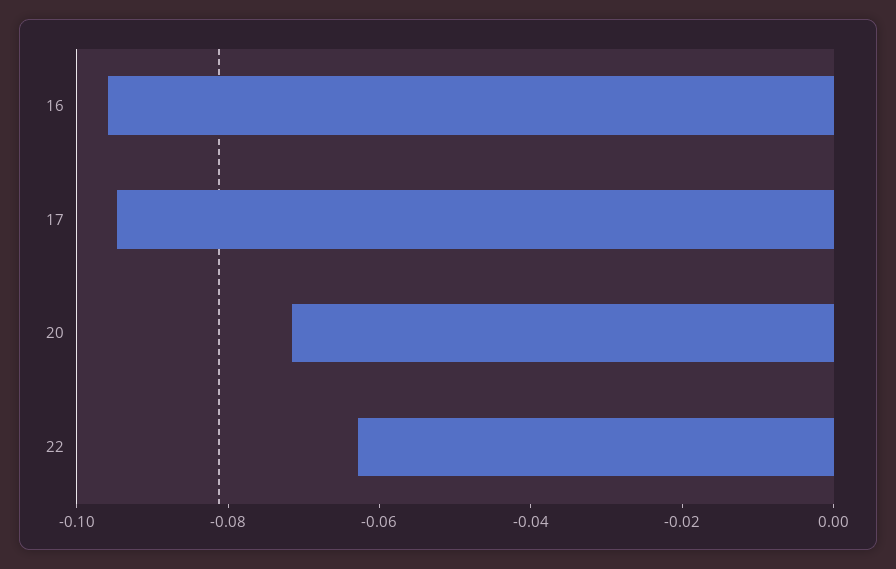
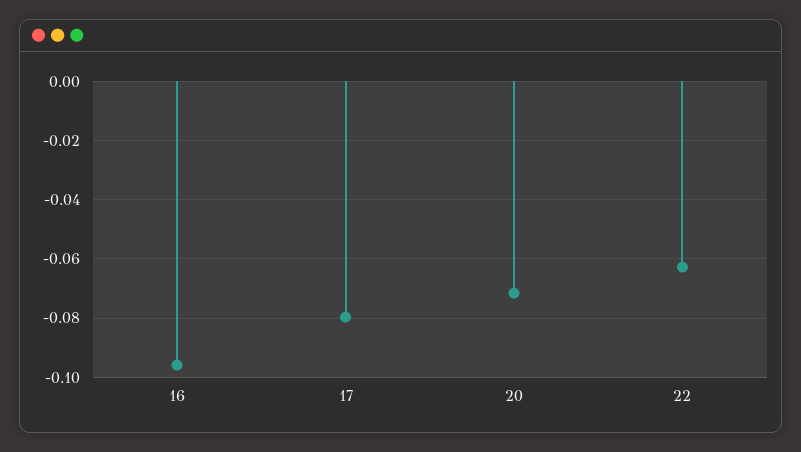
17: -0.095 -> -0.08

